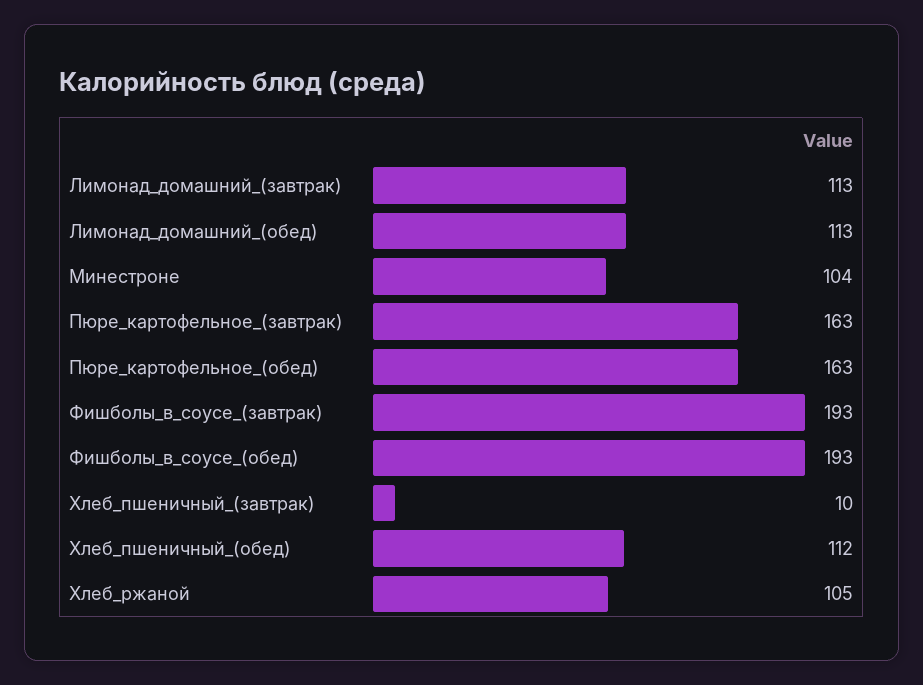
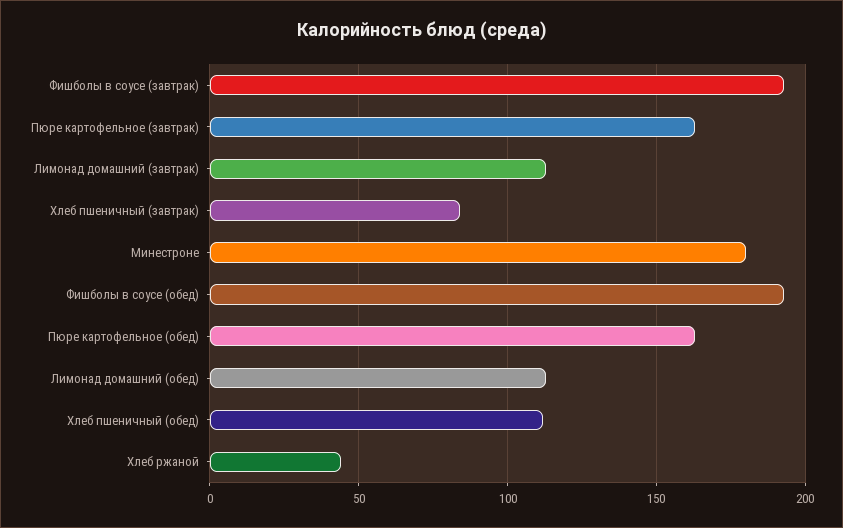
Минестроне: 104 -> 180
Хлеб_пшеничный_(завтрак): 10 -> 85
Хлеб_ржаной: 105 -> 45

